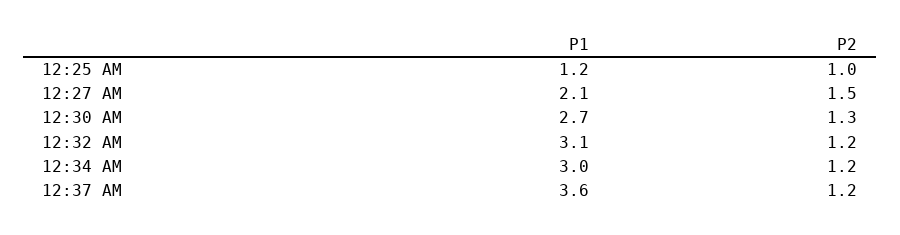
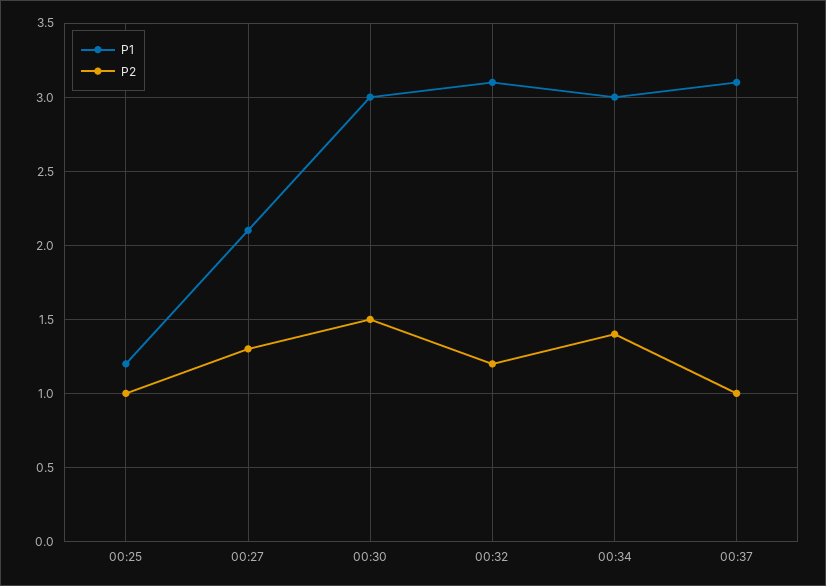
P2, 12:27 AM: 1.5 -> 1.3
P1, 12:30 AM: 2.7 -> 3
P2, 12:30 AM: 1.3 -> 1.5
P2, 12:34 AM: 1.2 -> 1.4
P1, 12:37 AM: 3.6 -> 3.1
P2, 12:37 AM: 1.2 -> 1

